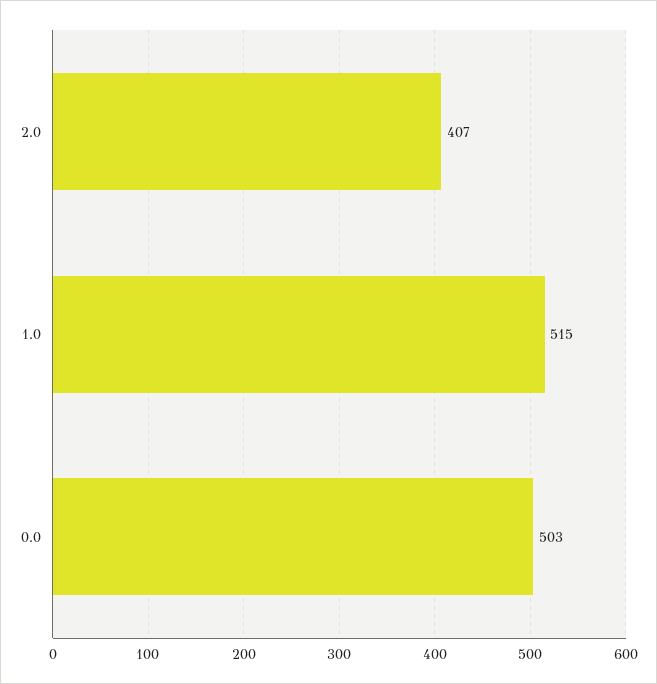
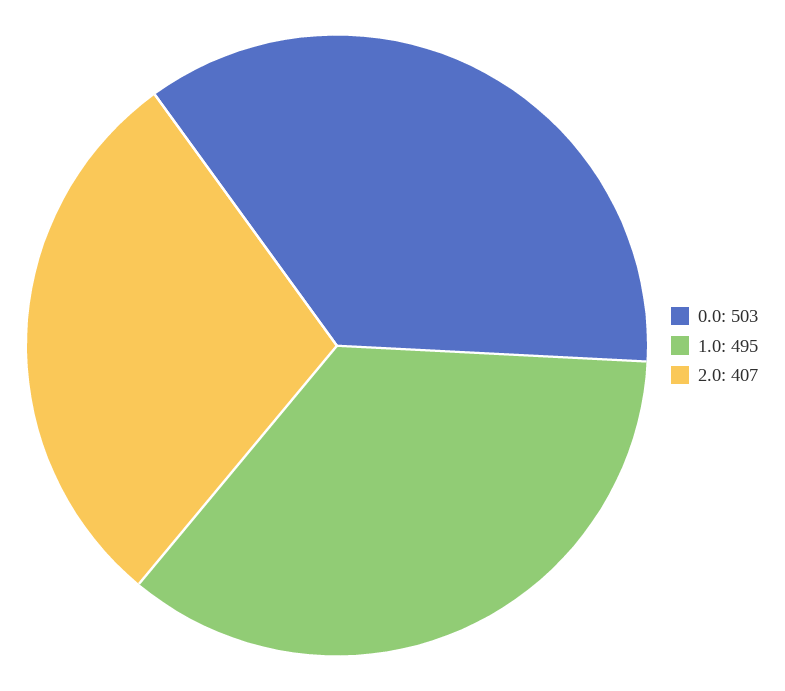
1.0: 515 -> 495

